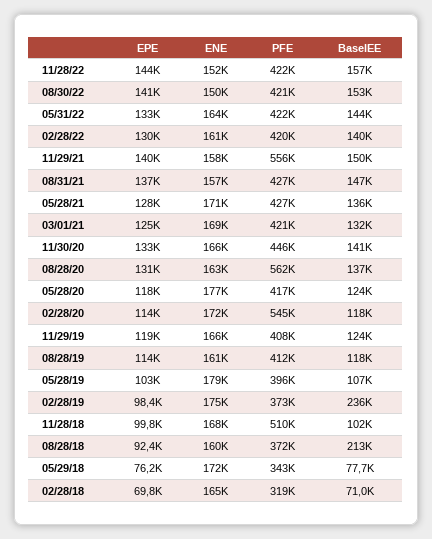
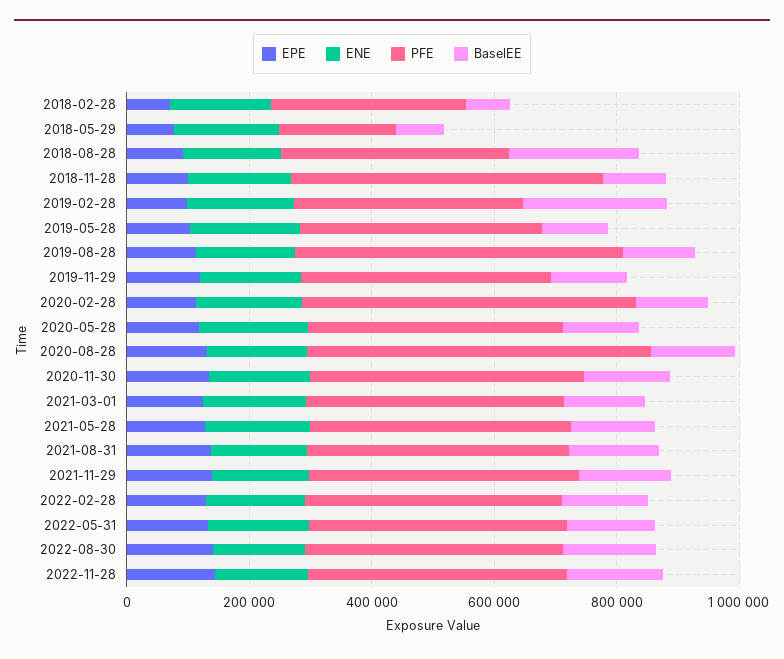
PFE, 11/29/21: 556000 -> 450000
PFE, 08/28/19: 412000 -> 550000
PFE, 05/29/18: 343000 -> 200000

